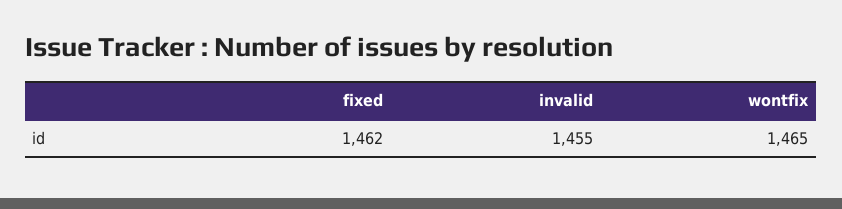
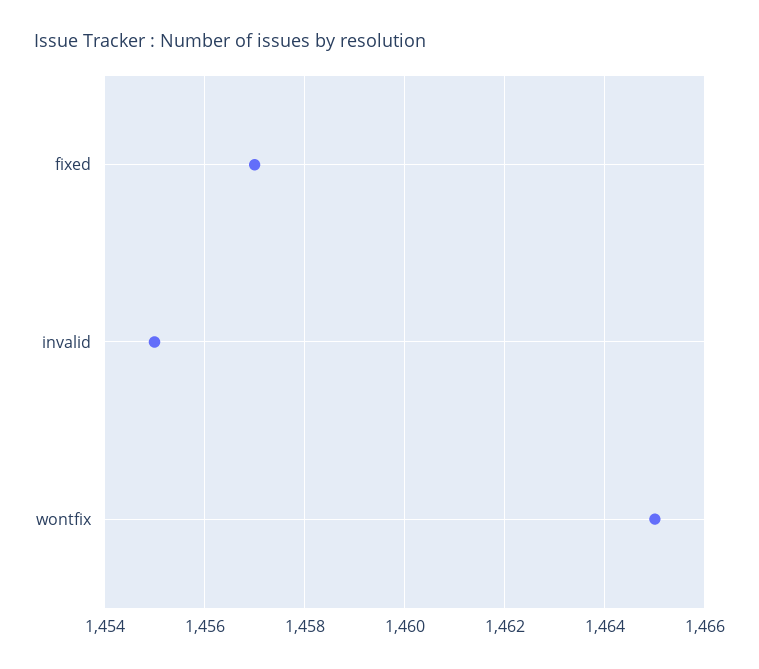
fixed: 1462 -> 1457

